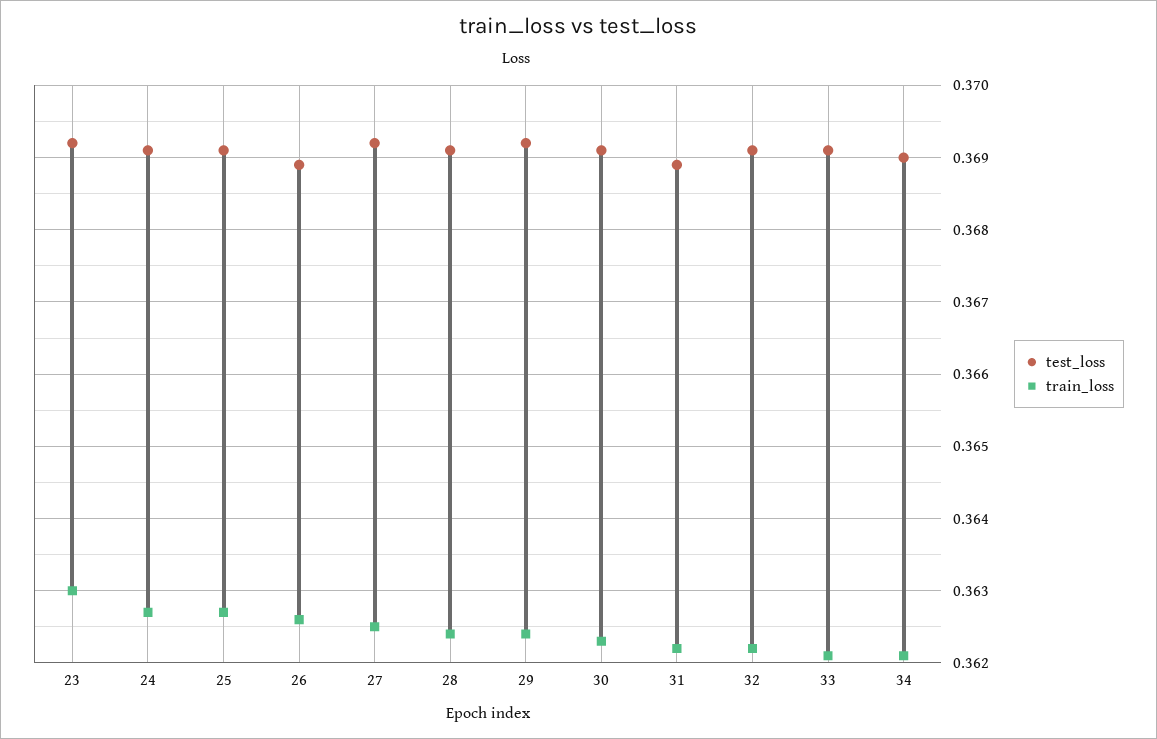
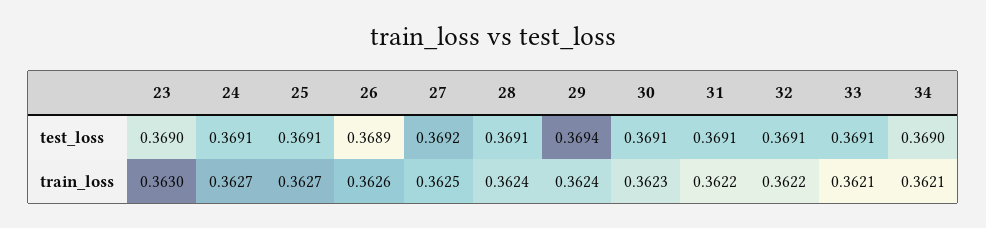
test_loss, 23: 0.3692 -> 0.369
test_loss, 29: 0.3692 -> 0.3694
test_loss, 31: 0.3689 -> 0.3691

